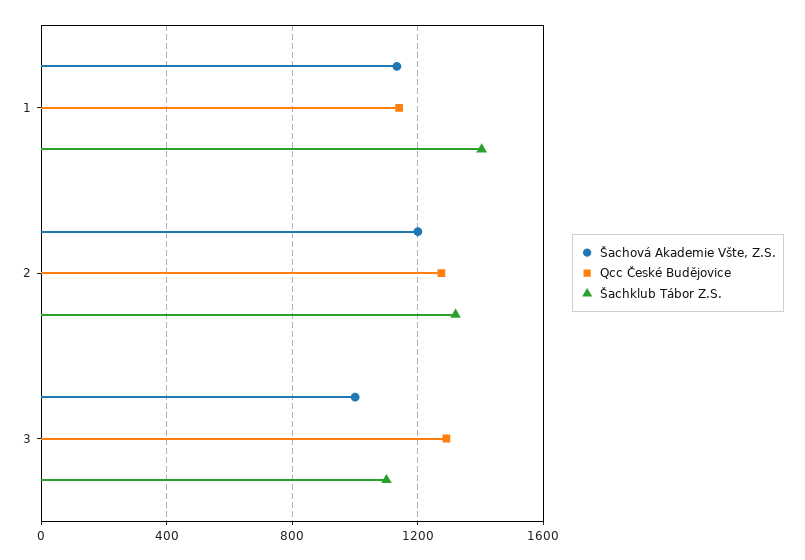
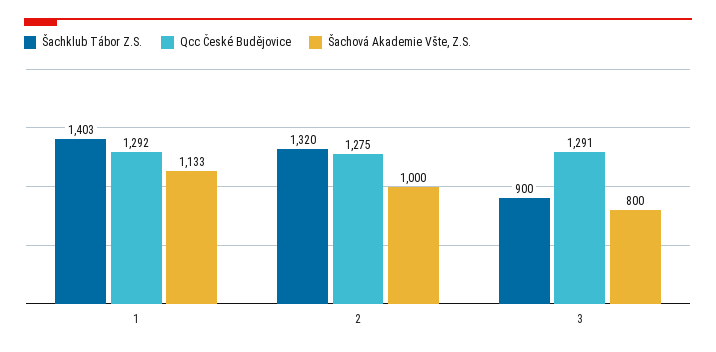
Qcc České Budějovice, 1: 1150 -> 1292
Šachová Akademie Všte, Z.S., 2: 1200 -> 1000
Šachová Akademie Všte, Z.S., 3: 1000 -> 800
Šachklub Tábor Z.S., 3: 1100 -> 900

